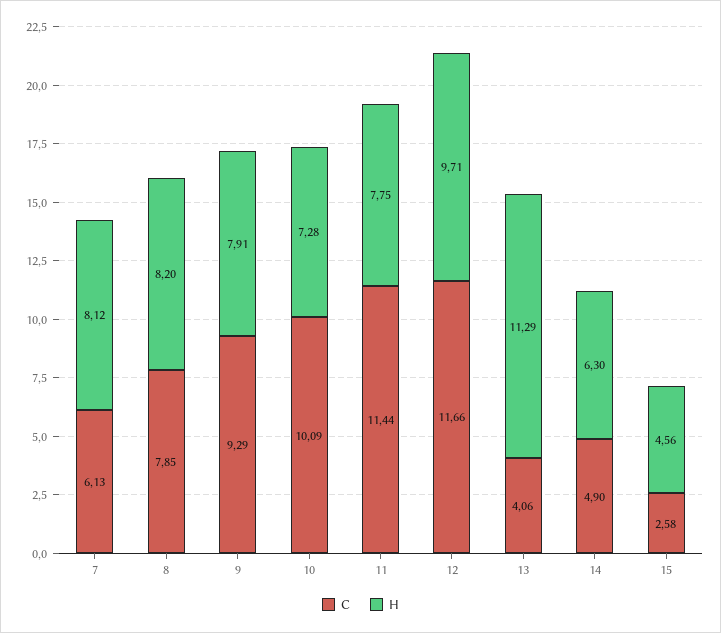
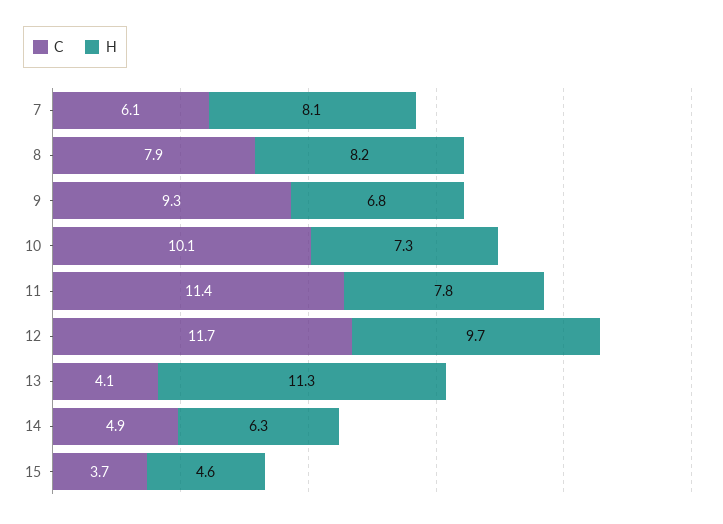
H, 9: 7.91 -> 6.8
C, 15: 2.58 -> 3.7

